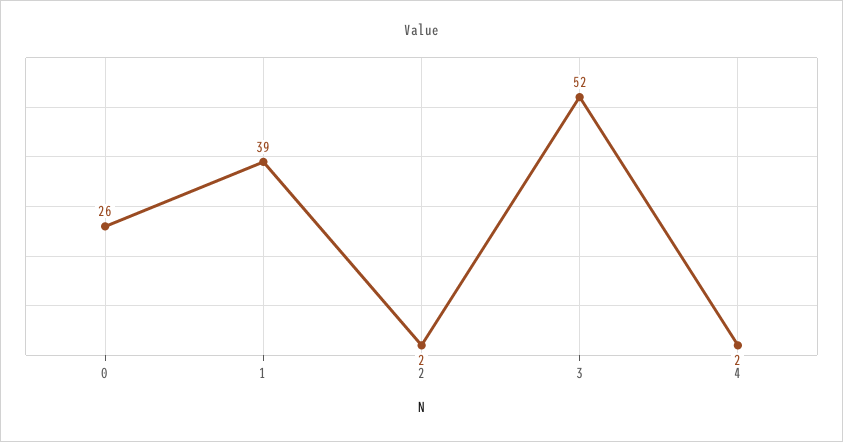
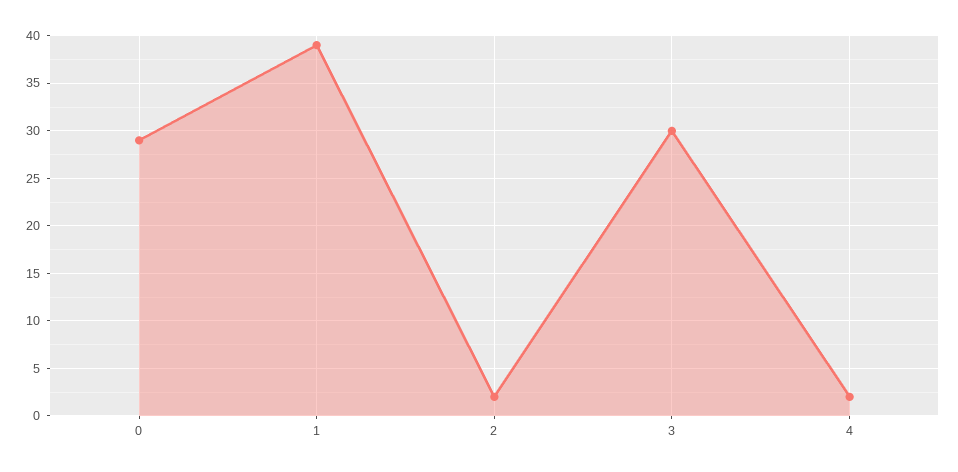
0: 26 -> 29
3: 52 -> 30

